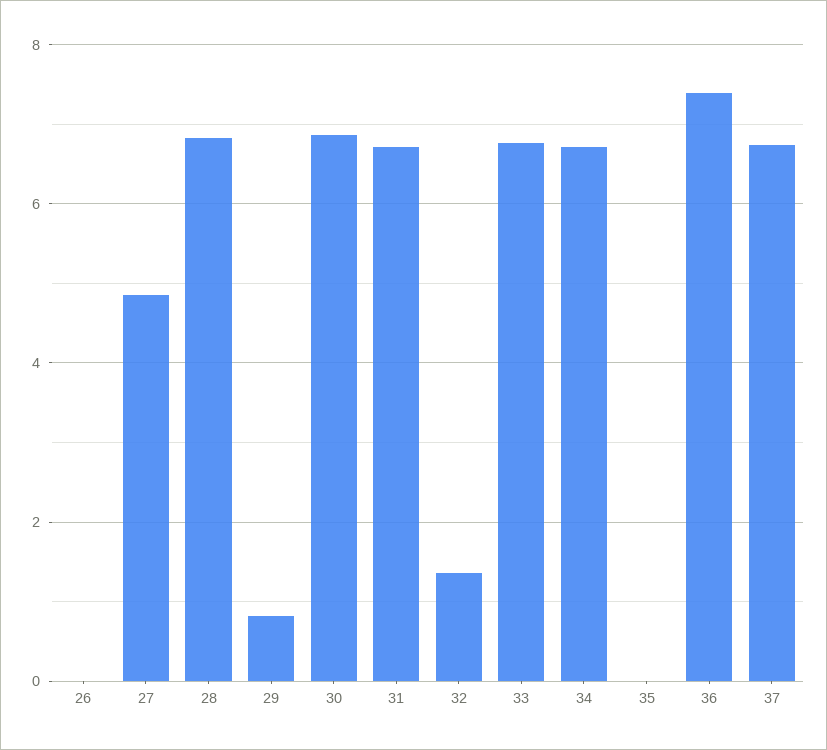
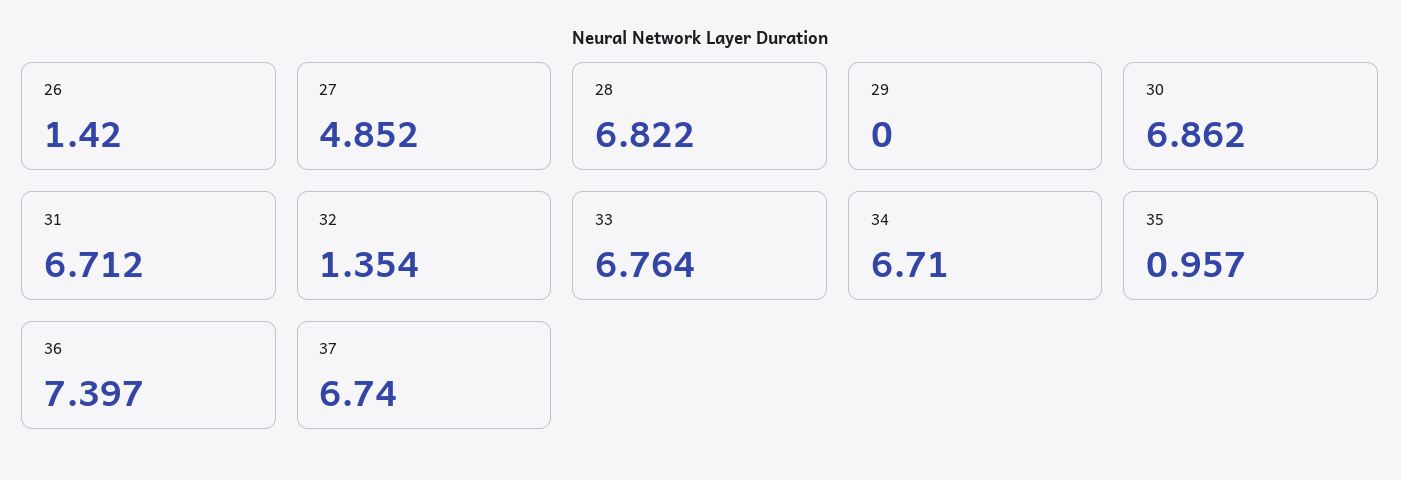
26: 0 -> 1.42
29: 0.8 -> 0
35: 0 -> 0.957

